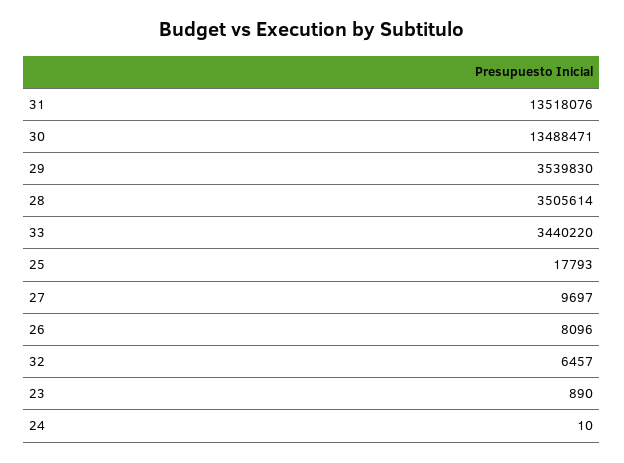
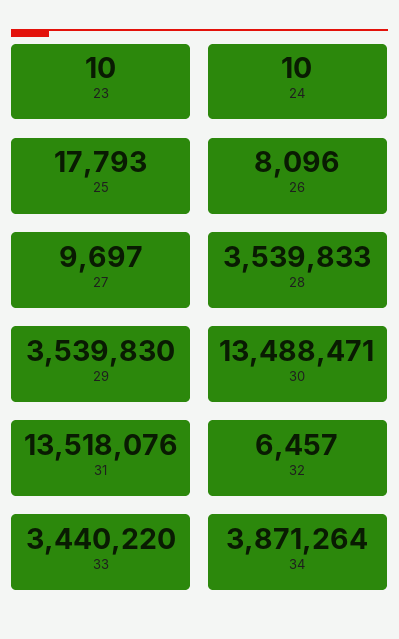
28: 3505614 -> 3539833
23: 890 -> 10
34: none -> 3871264

